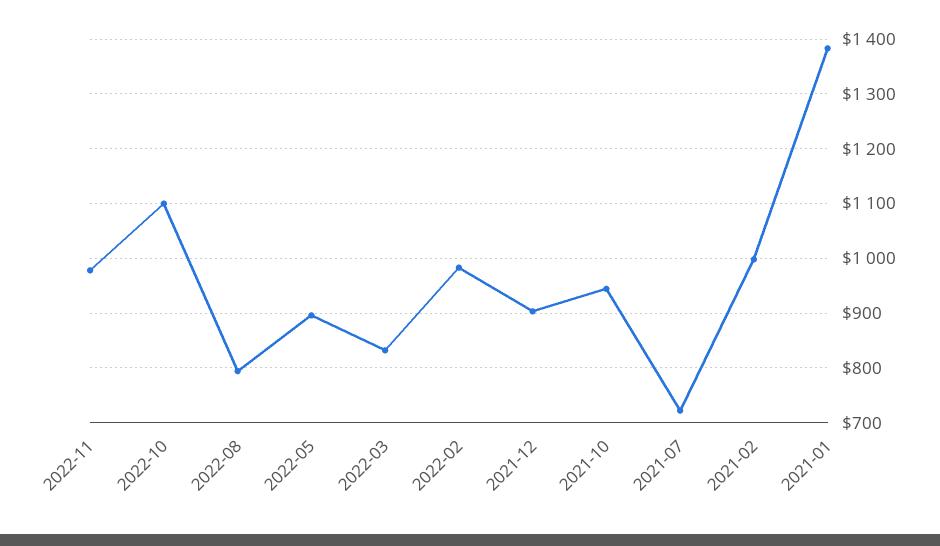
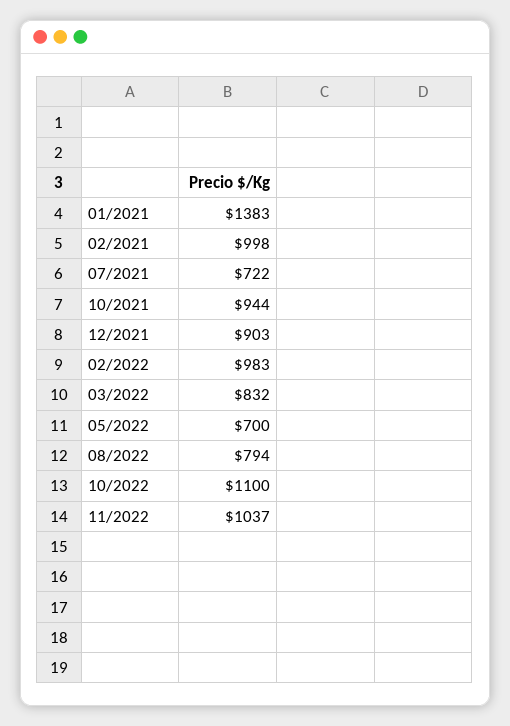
2022-11: 980 -> 1037
2022-05: 900 -> 700

